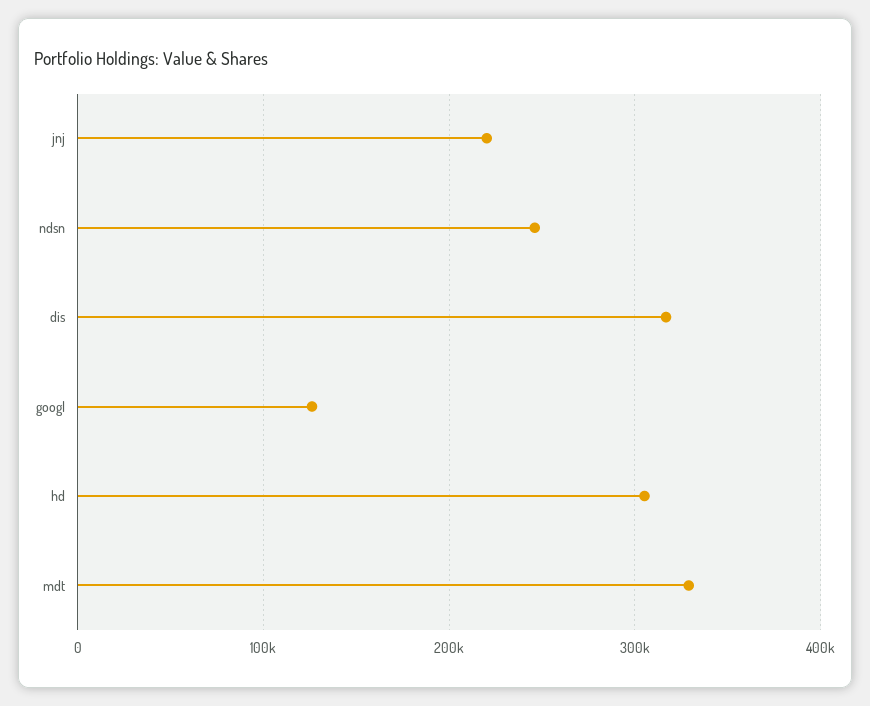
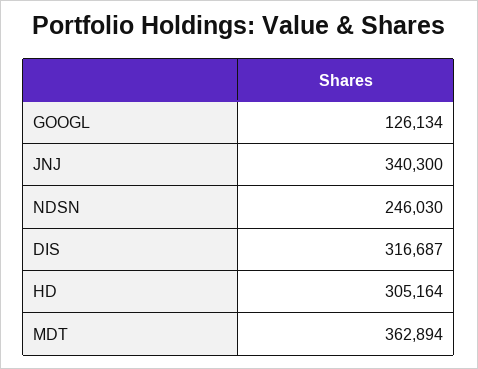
jnj: 220000 -> 340300
mdt: 330000 -> 362894

